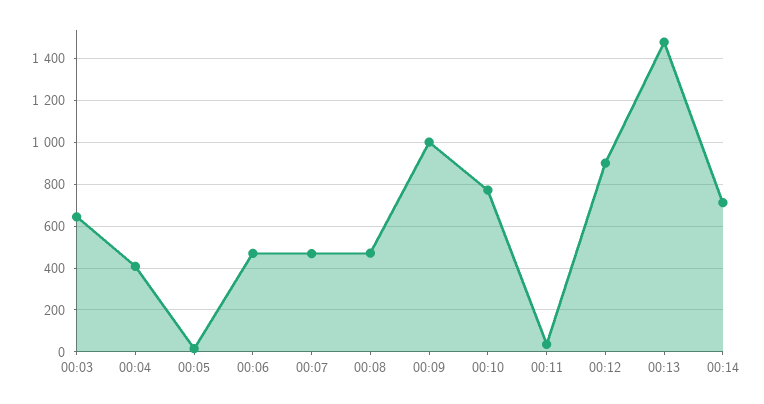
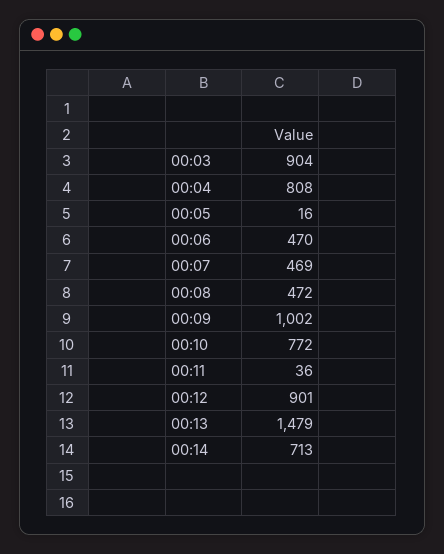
00:03: 650 -> 904
00:04: 400 -> 808

